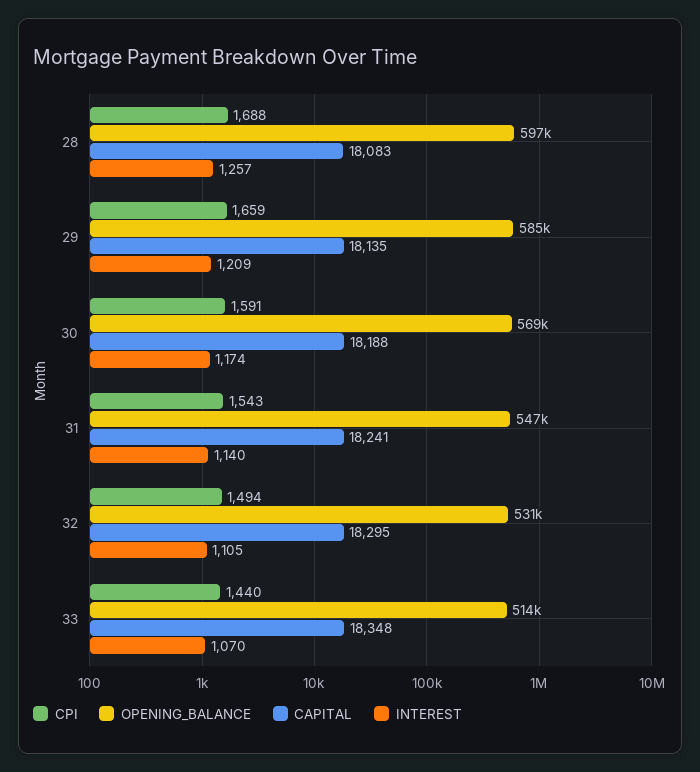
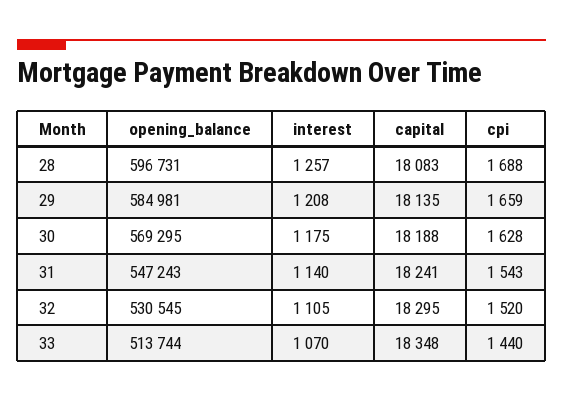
INTEREST, 29: 1209 -> 1208
CPI, 30: 1591 -> 1628
INTEREST, 30: 1174 -> 1175
CPI, 32: 1494 -> 1520

